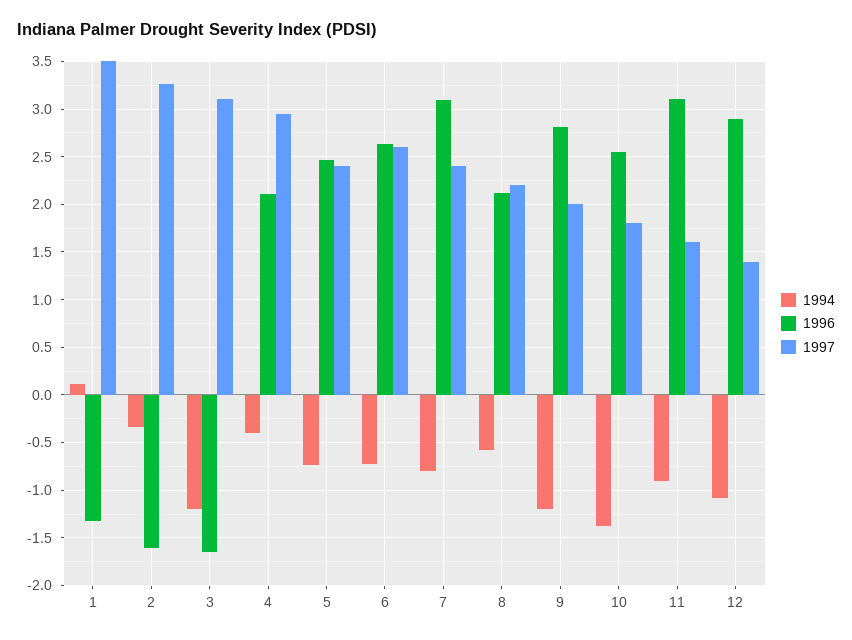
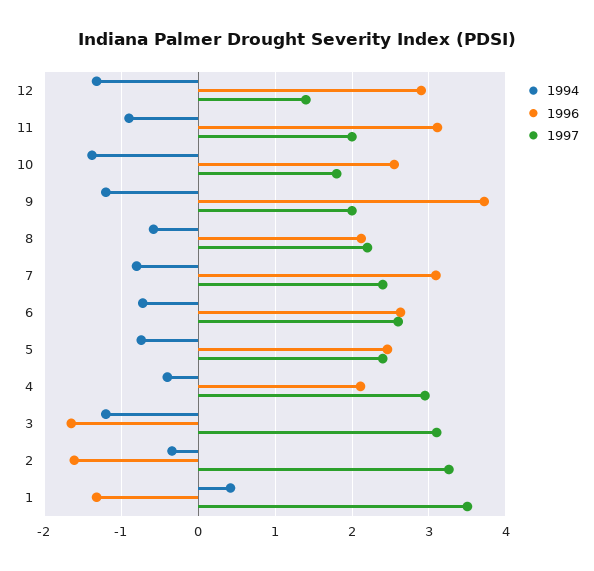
1994, 1: 0.1 -> 0.4
1996, 9: 2.8 -> 3.7
1997, 11: 1.6 -> 2
1994, 12: -1.1 -> -1.3

